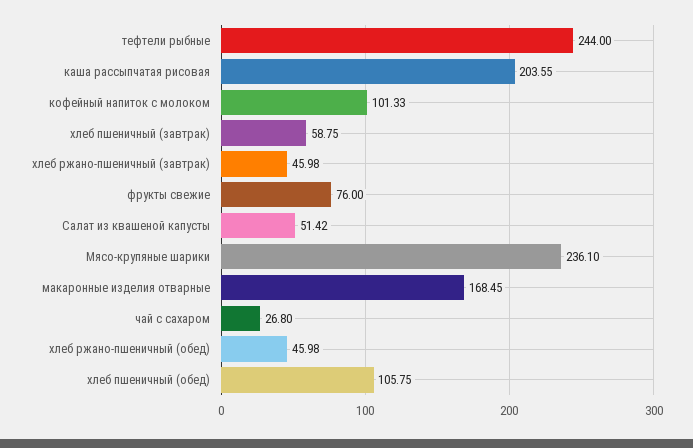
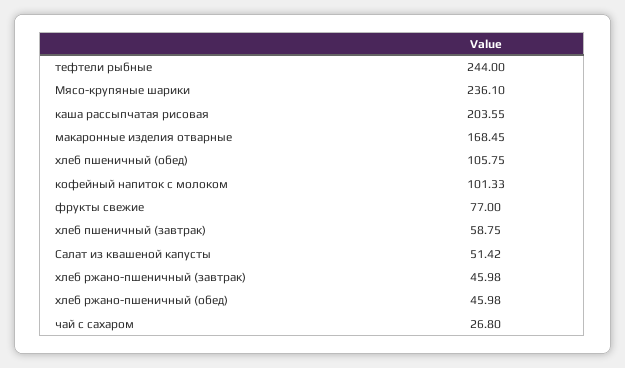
фрукты свежие: 76 -> 77

